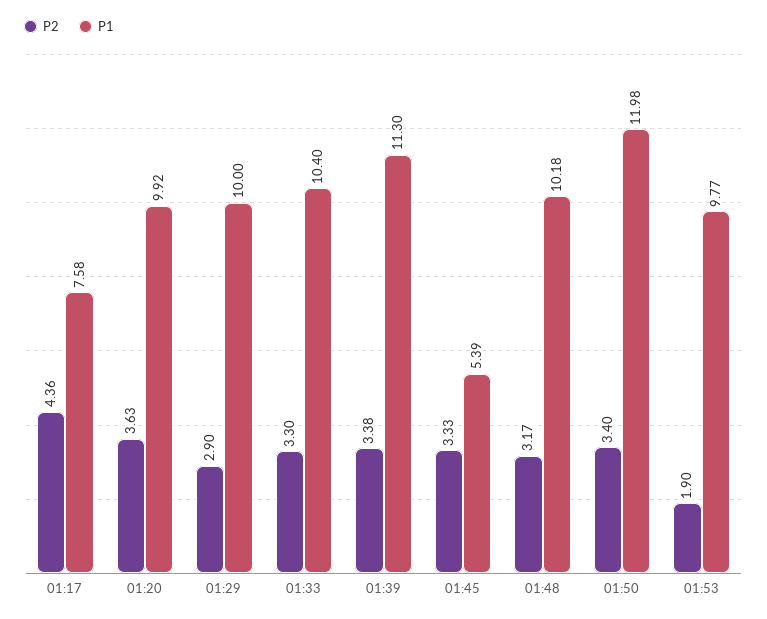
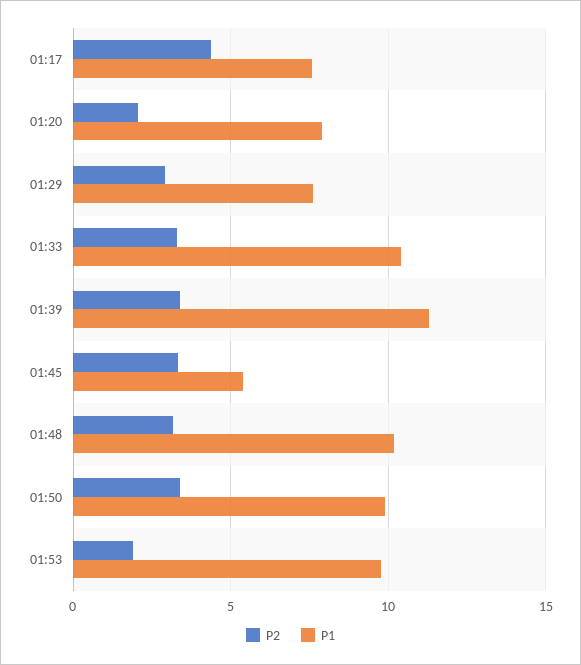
P2, 01:20: 3.63 -> 2
P1, 01:20: 9.92 -> 8
P1, 01:29: 10 -> 7.5
P1, 01:50: 11.98 -> 10

